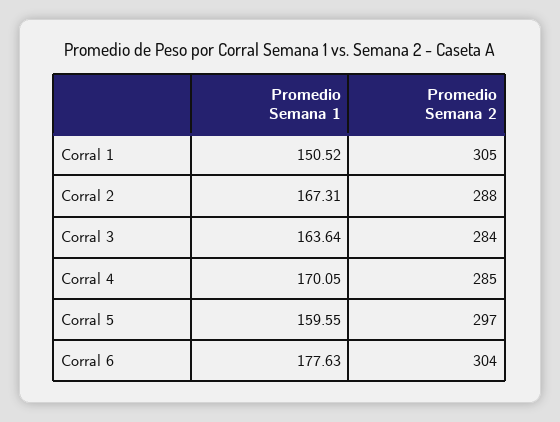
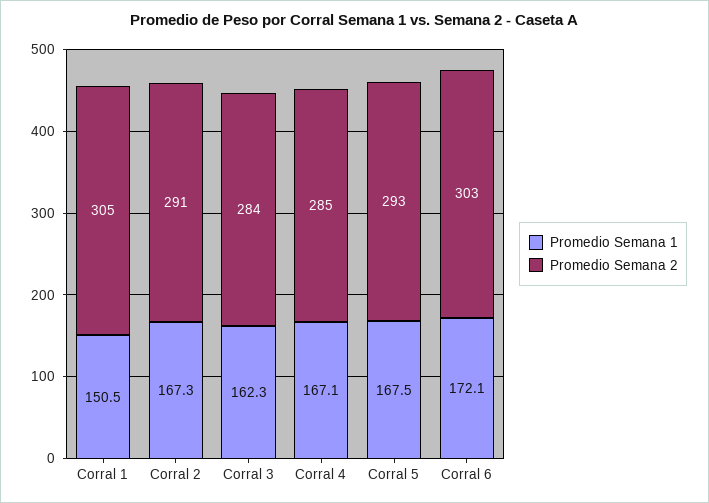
Promedio Semana 2, Corral 2: 288 -> 291
Promedio Semana 1, Corral 3: 163.64 -> 162.3
Promedio Semana 1, Corral 4: 170.05 -> 167.1
Promedio Semana 1, Corral 5: 159.55 -> 167.5
Promedio Semana 2, Corral 5: 297 -> 293
Promedio Semana 1, Corral 6: 177.63 -> 172.1
Promedio Semana 2, Corral 6: 304 -> 303

